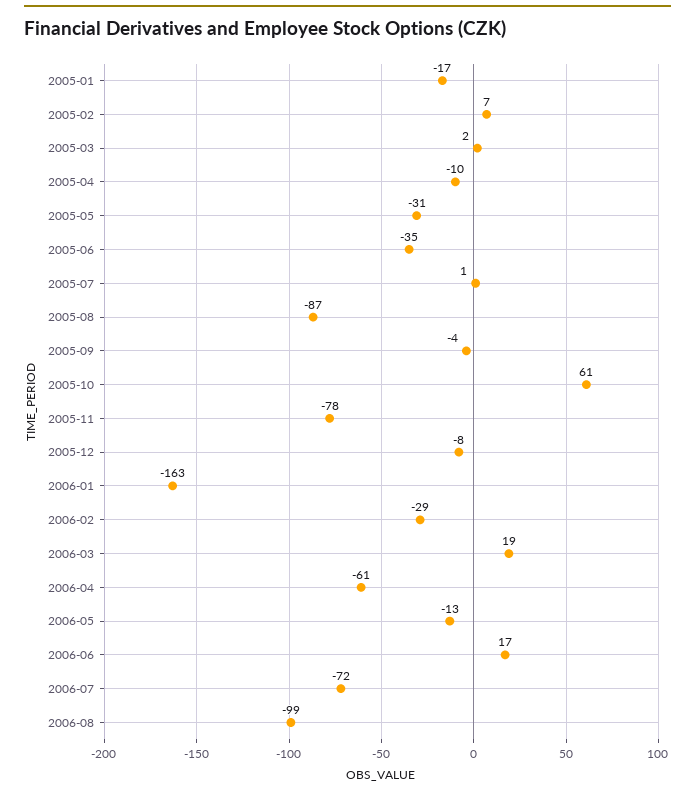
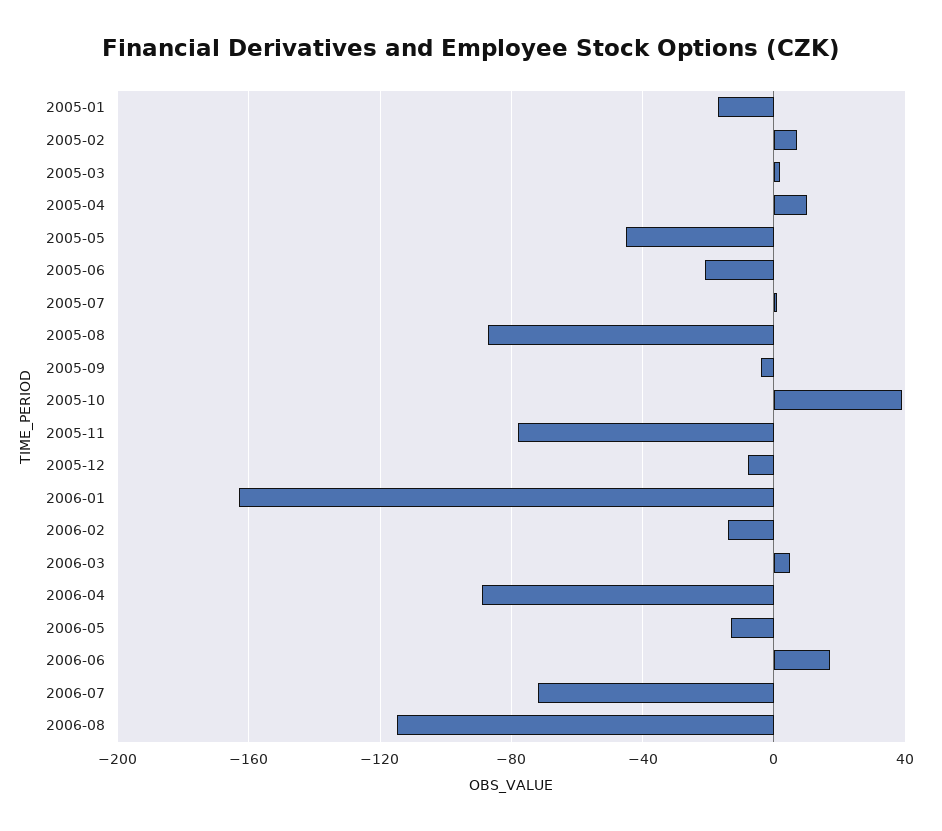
2005-04: -10 -> 10
2005-05: -31 -> -45
2005-06: -35 -> -20
2005-10: 61 -> 40
2006-02: -29 -> -15
2006-03: 19 -> 5
2006-04: -61 -> -90
2006-08: -99 -> -115

